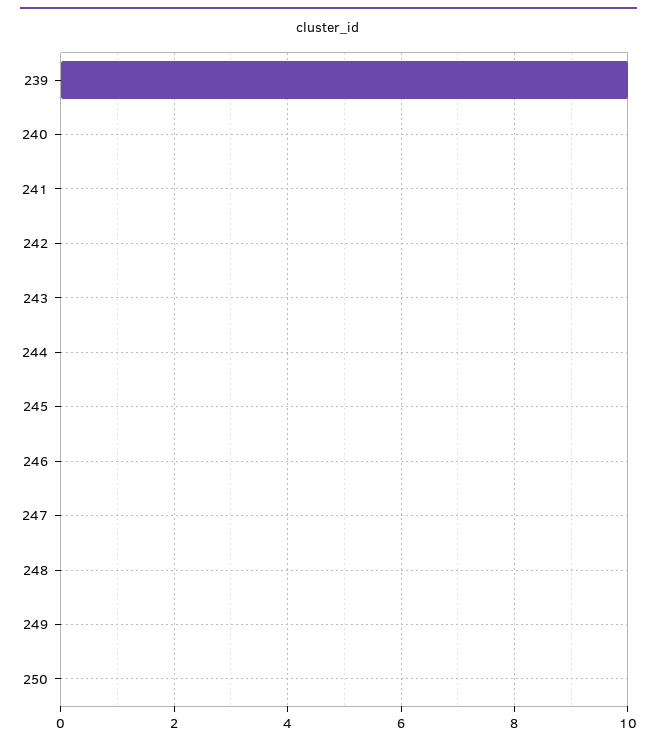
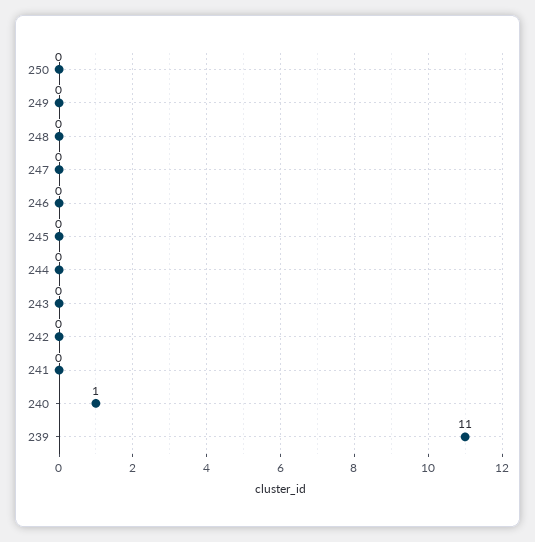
239: 10 -> 11
240: 0 -> 1

